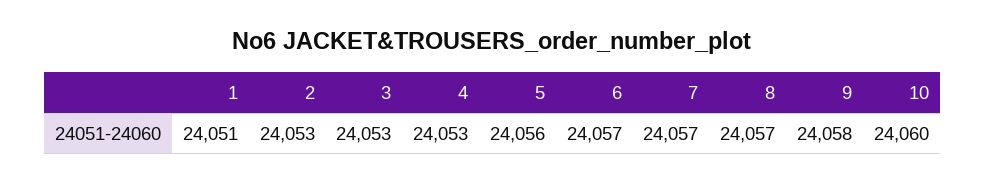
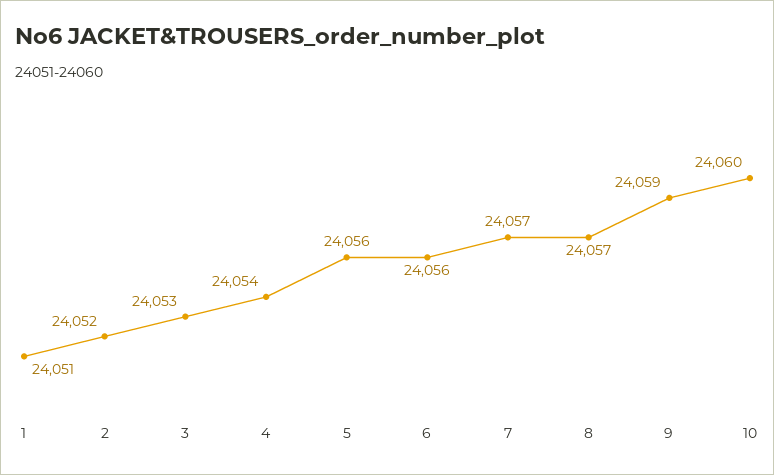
2: 24053 -> 24052
4: 24053 -> 24054
6: 24057 -> 24056
9: 24058 -> 24059

